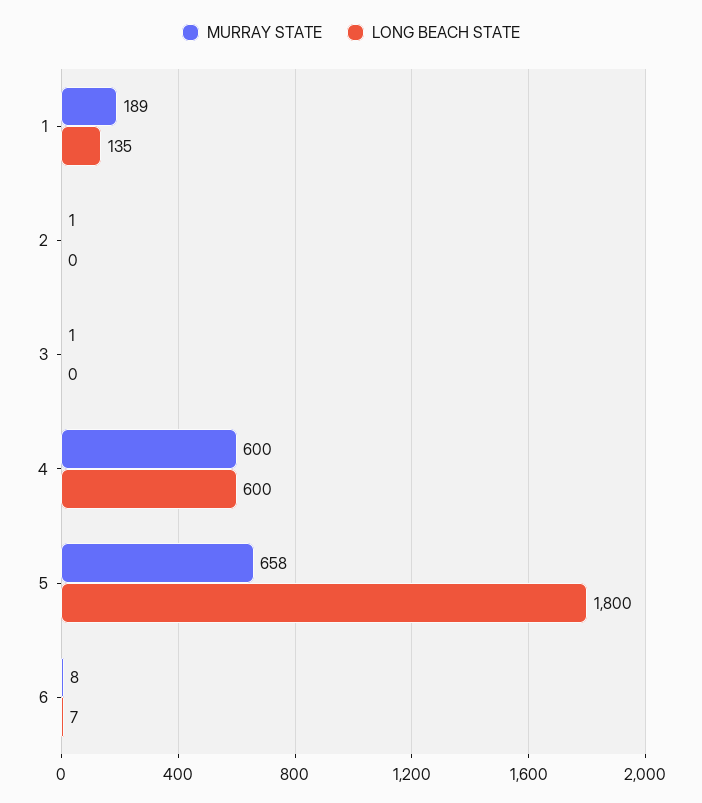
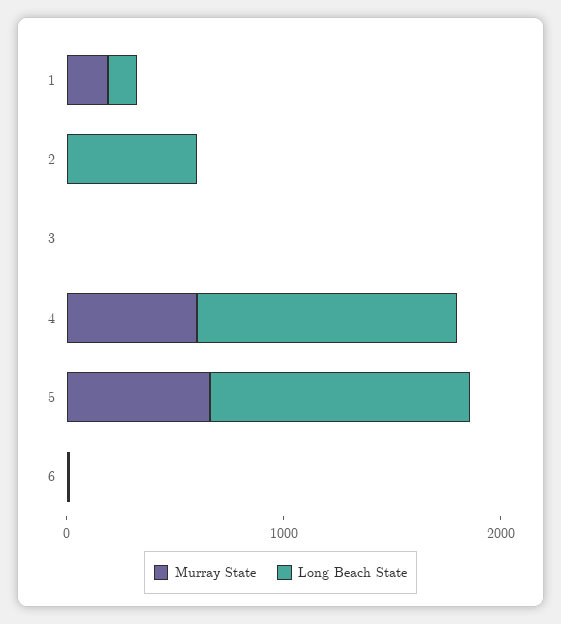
LONG BEACH STATE, 2: 0 -> 600
LONG BEACH STATE, 4: 600 -> 1200
LONG BEACH STATE, 5: 1800 -> 1200

